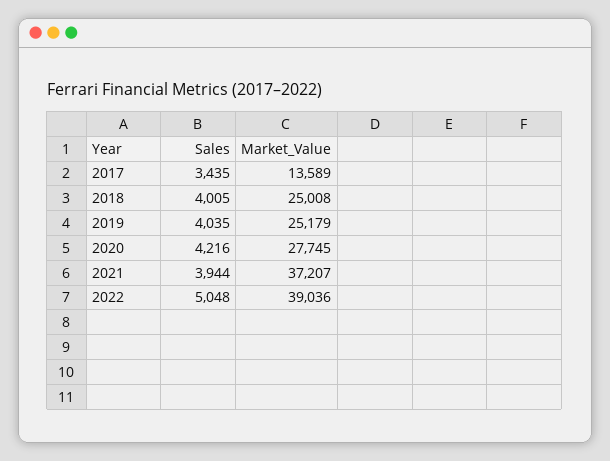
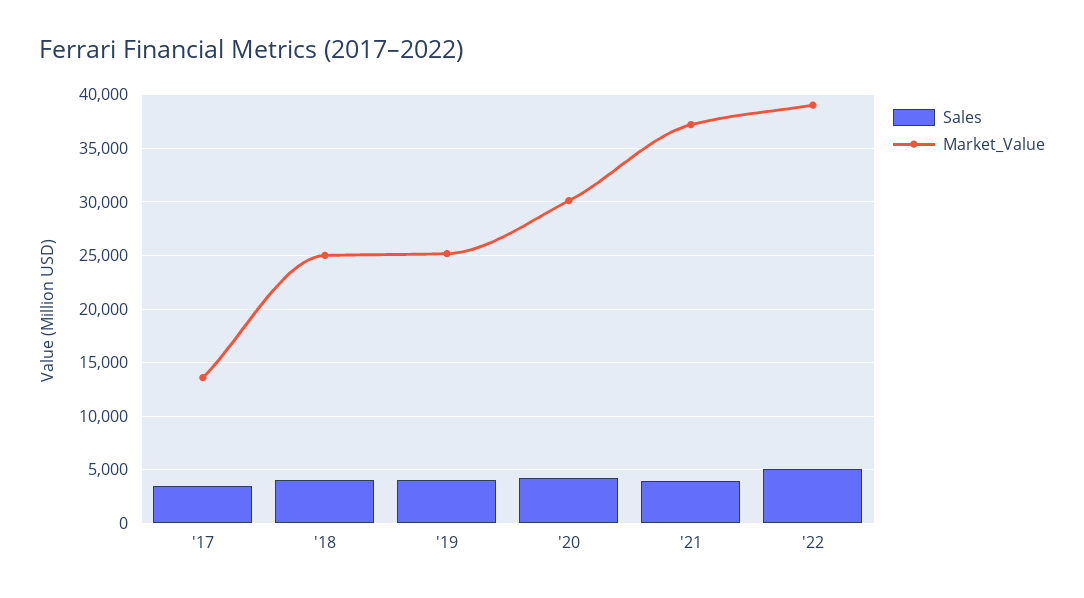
Market_Value, 2020: 27745 -> 30000

